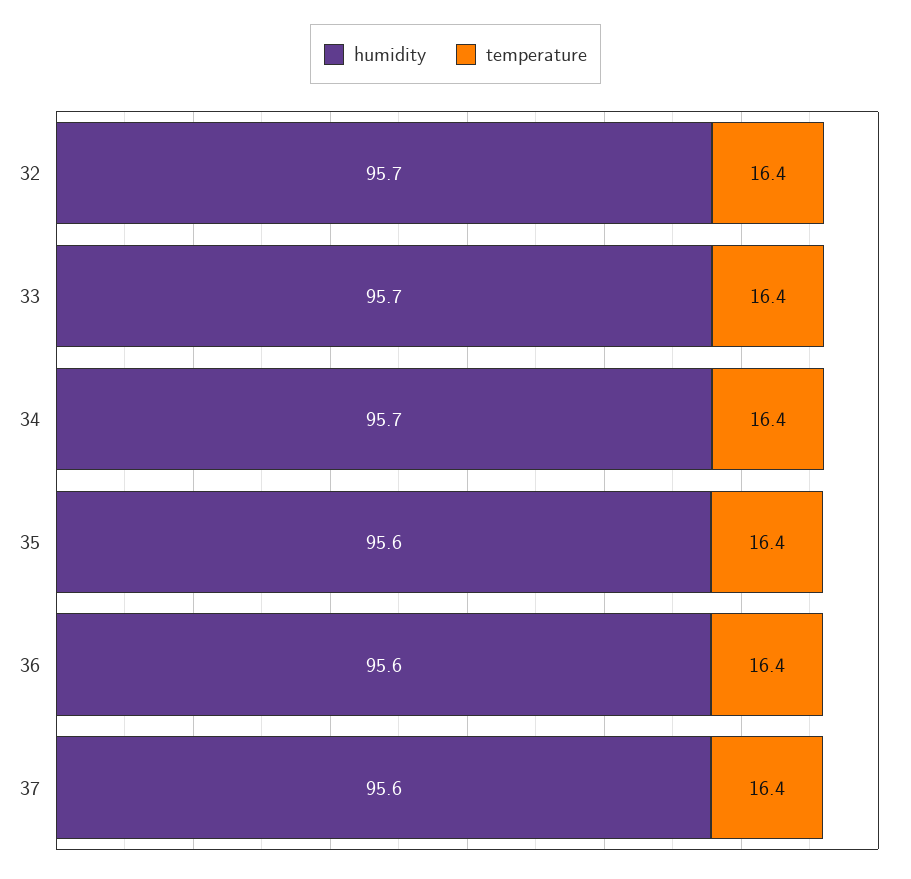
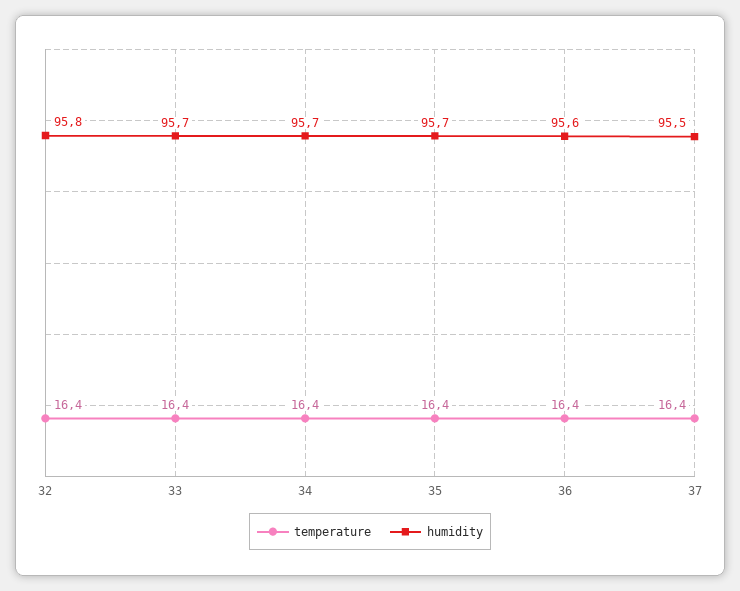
humidity, 32: 95.7 -> 95.8
humidity, 35: 95.6 -> 95.7
humidity, 37: 95.6 -> 95.5

